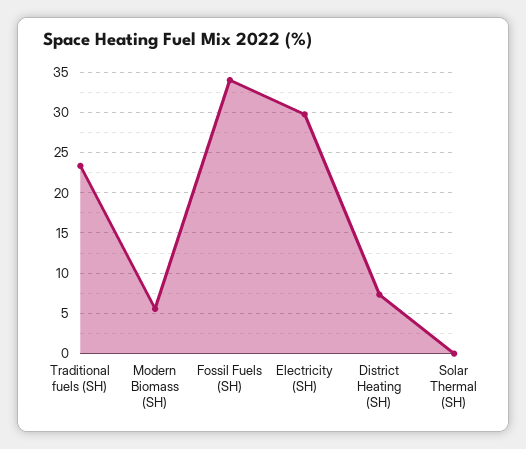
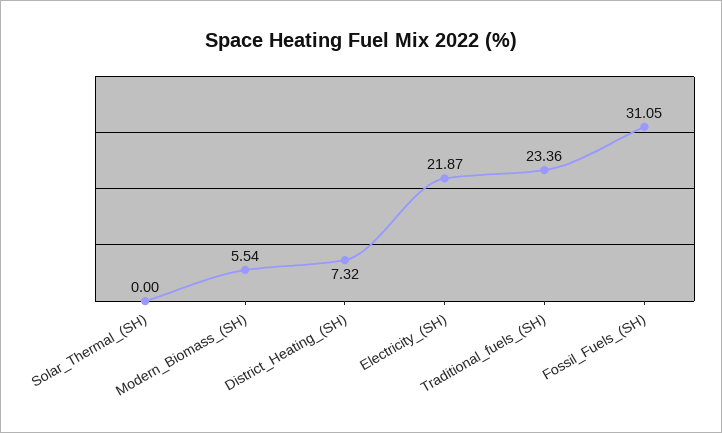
Fossil Fuels (SH): 34 -> 31.05
Electricity (SH): 30 -> 21.87

